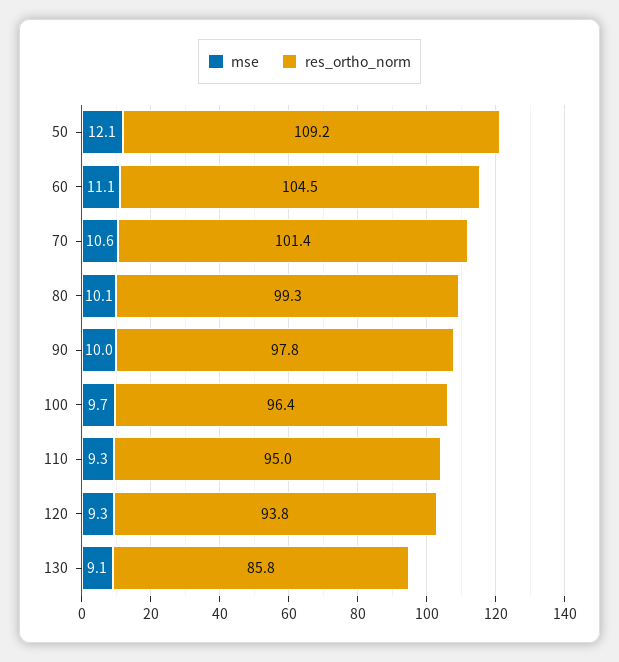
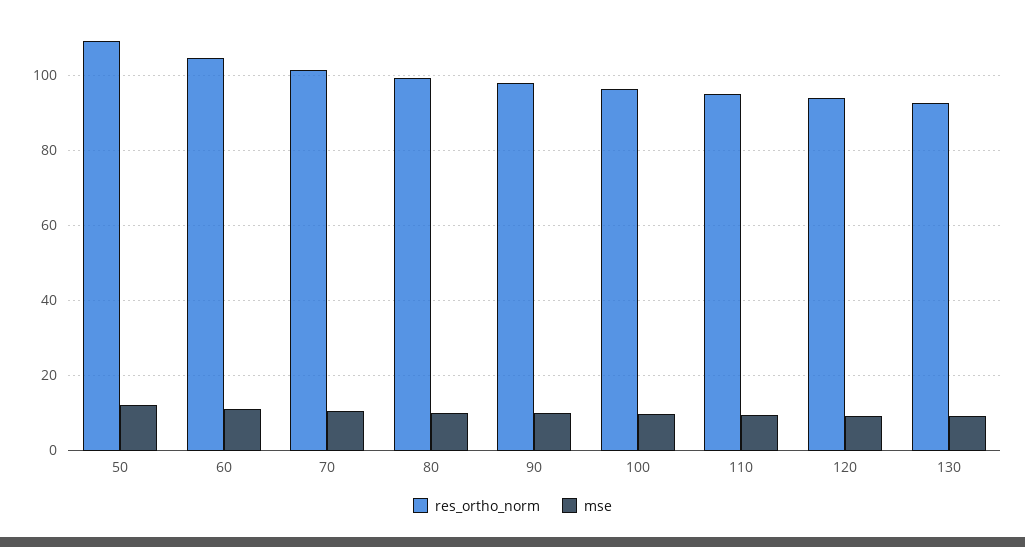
res_ortho_norm, 130: 85.8 -> 92

